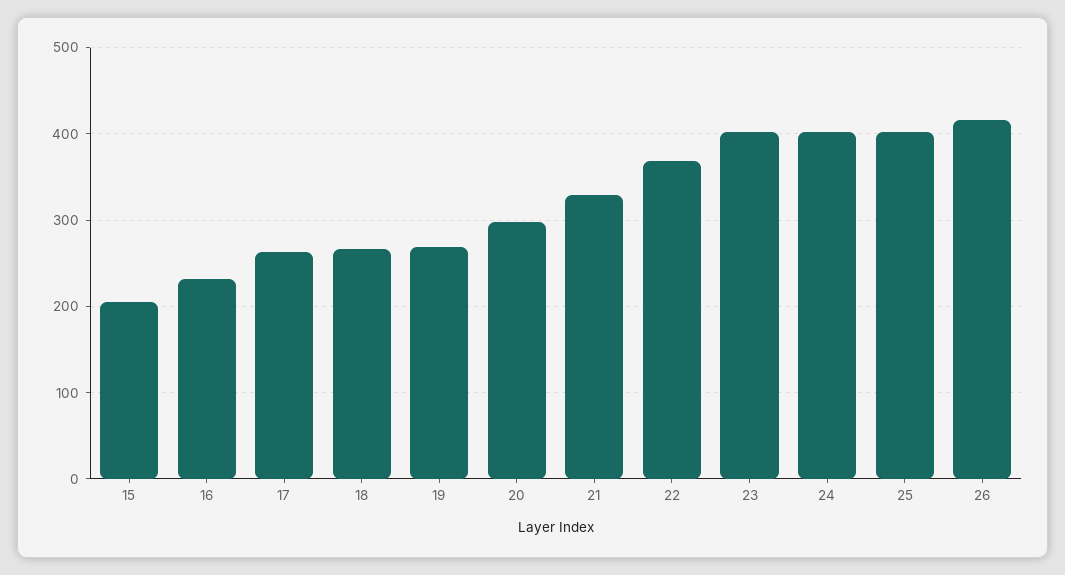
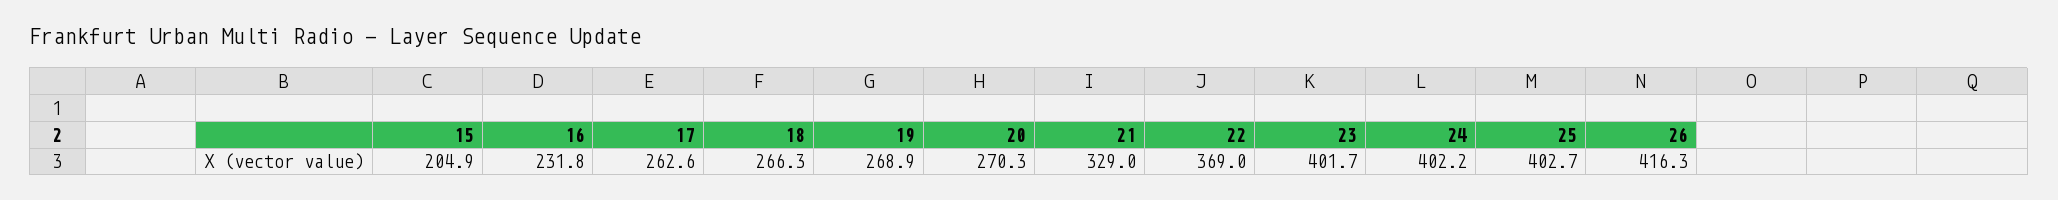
20: 300 -> 270.3

